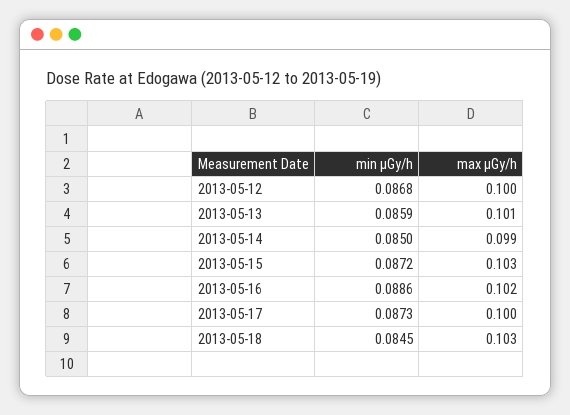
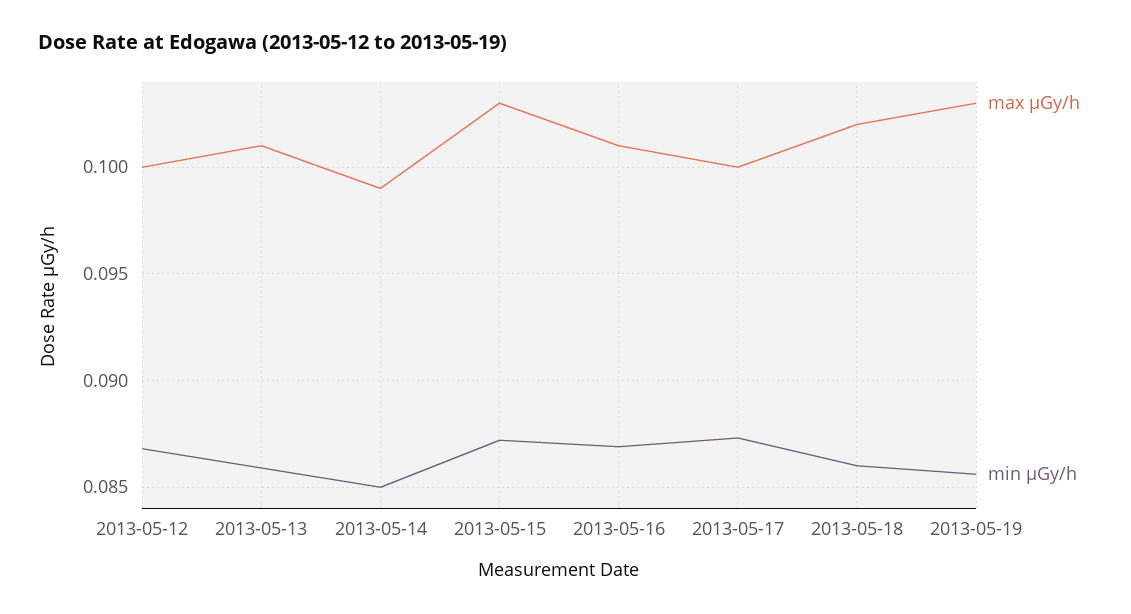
min μGy/h, 2013-05-16: 0.0886 -> 0.087
max μGy/h, 2013-05-16: 0.102 -> 0.101
min μGy/h, 2013-05-18: 0.0845 -> 0.086
max μGy/h, 2013-05-18: 0.103 -> 0.102
max μGy/h, 2013-05-19: none -> 0.103
min μGy/h, 2013-05-19: none -> 0.0855

